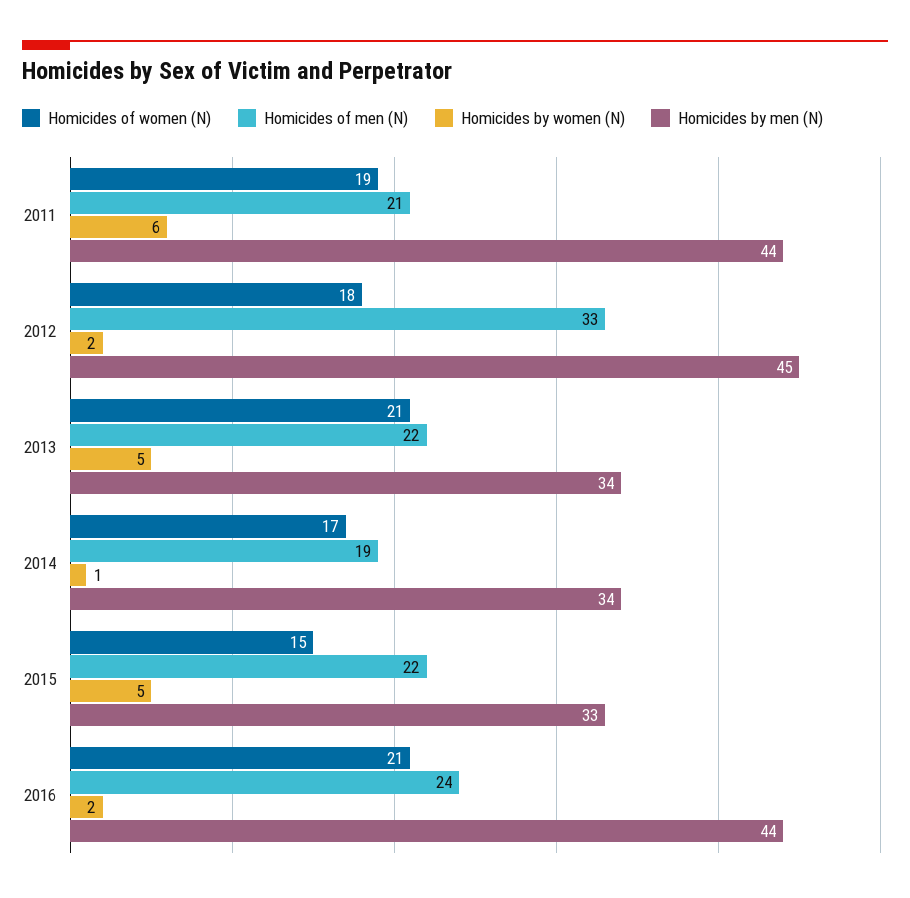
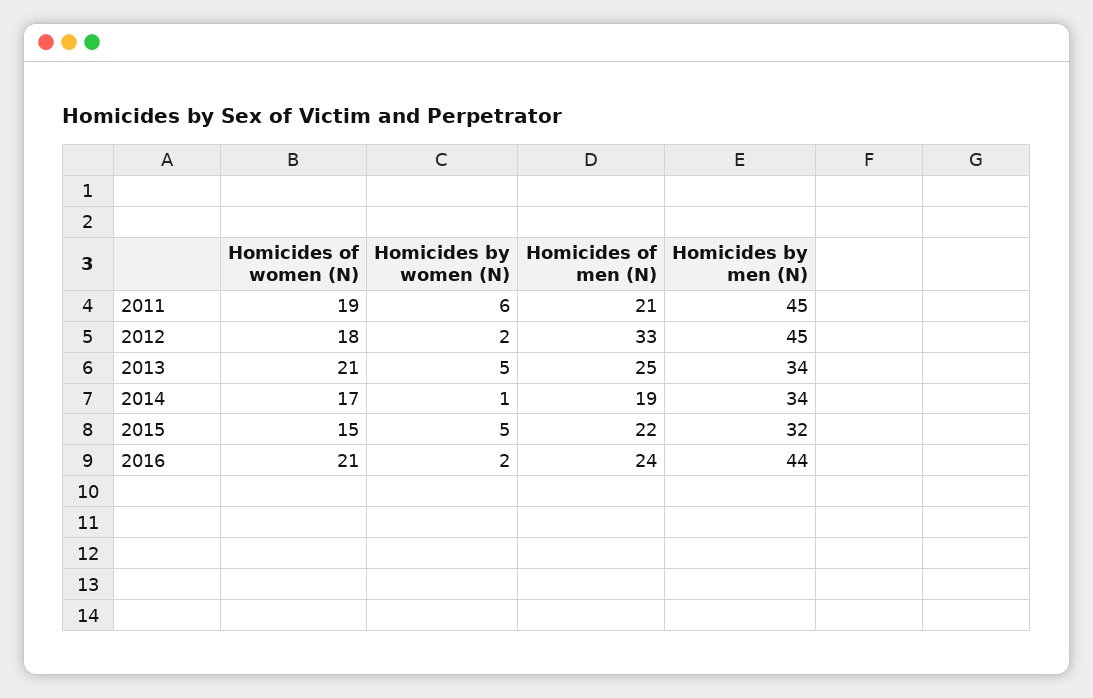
Homicides by men (N), 2011: 44 -> 45
Homicides of men (N), 2013: 22 -> 25
Homicides by men (N), 2015: 33 -> 32

